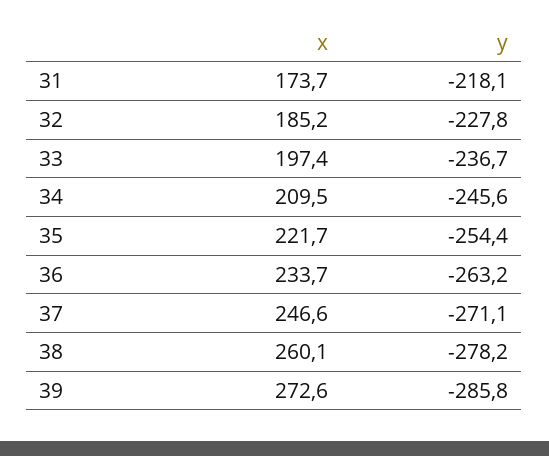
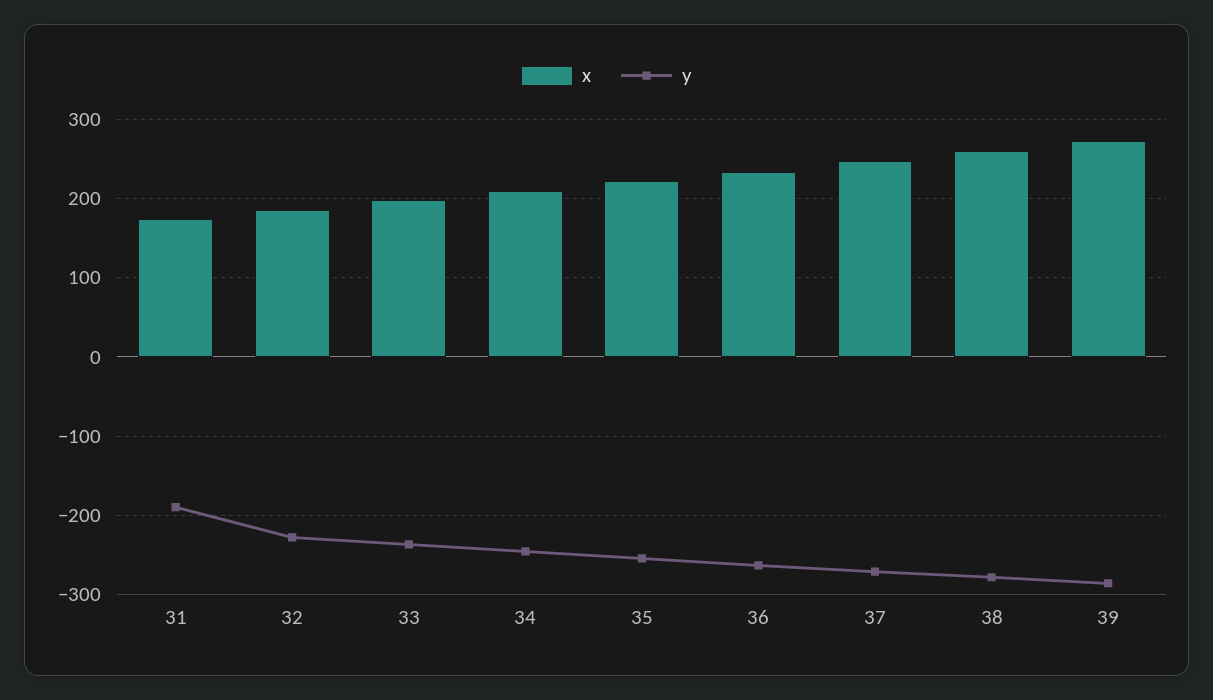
y, 31: -218.1 -> -190

